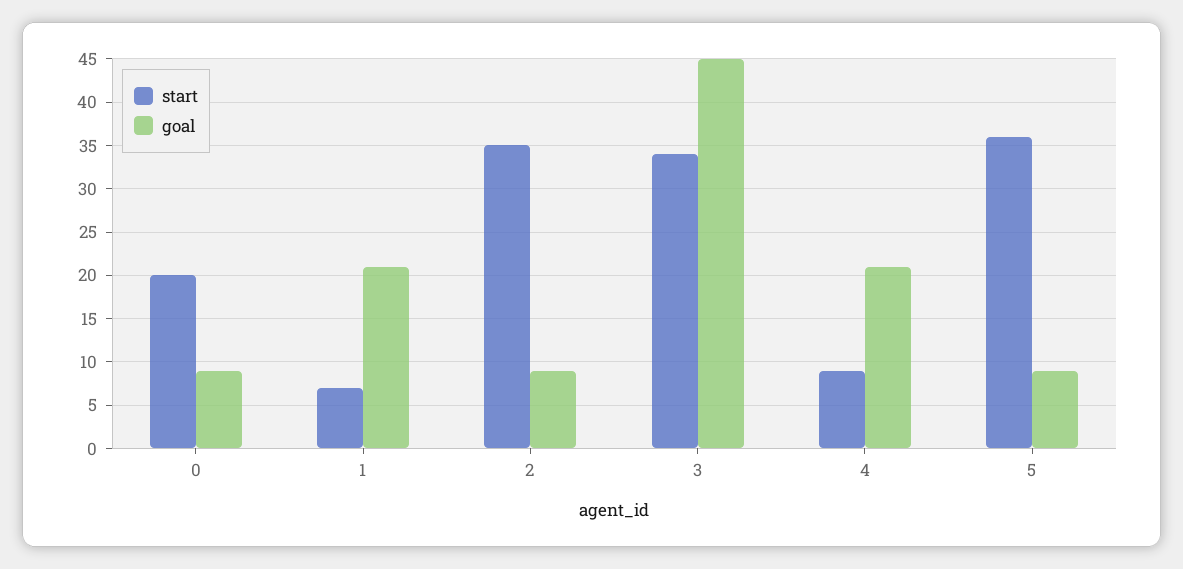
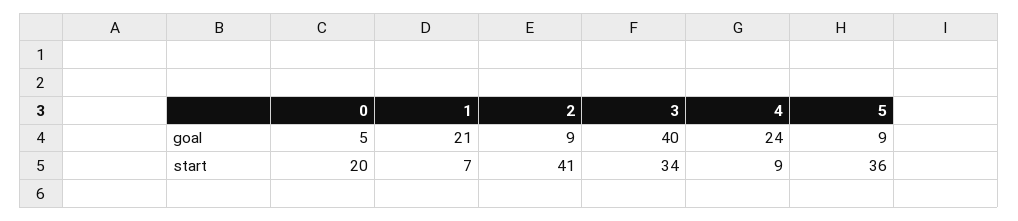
goal, 0: 9 -> 5
start, 2: 35 -> 41
goal, 3: 45 -> 40
goal, 4: 21 -> 24

